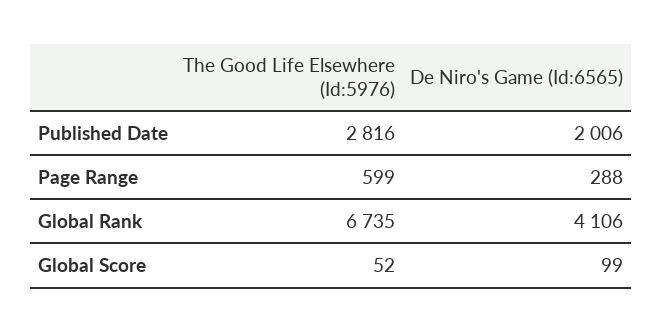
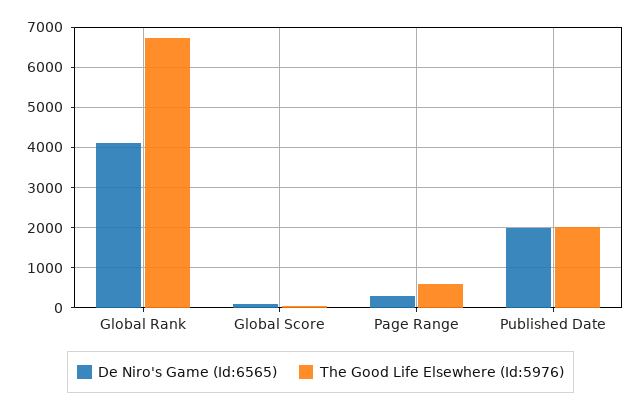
The Good Life Elsewhere (Id:5976), Published Date: 2816 -> 2000

